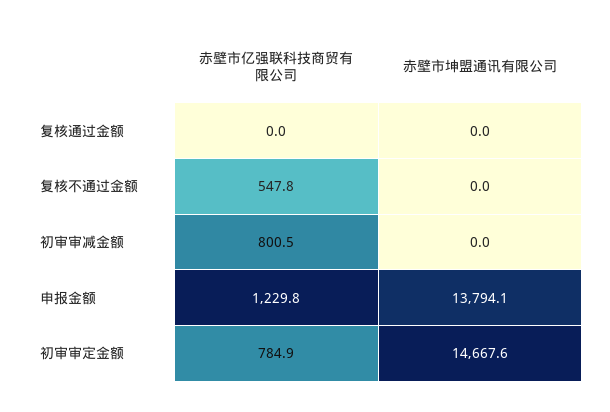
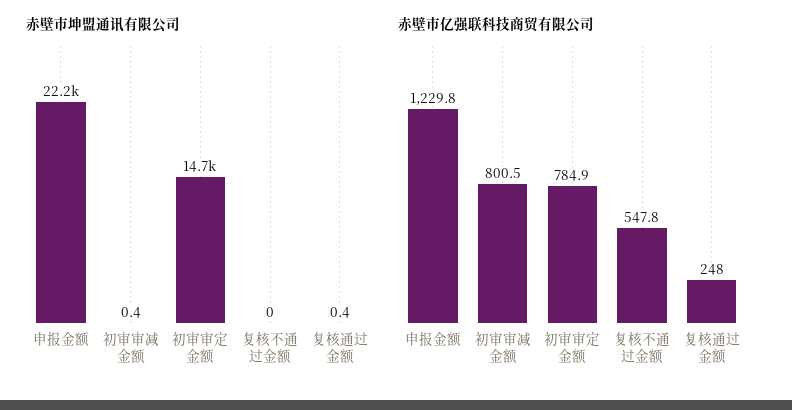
赤壁市亿强联科技商贸有限公司, 复核通过金额: 0 -> 248
赤壁市坤盟通讯有限公司, 复核通过金额: 0 -> 0.4
赤壁市坤盟通讯有限公司, 初审审减金额: 0 -> 0.4
赤壁市坤盟通讯有限公司, 申报金额: 13794.1 -> 22200

